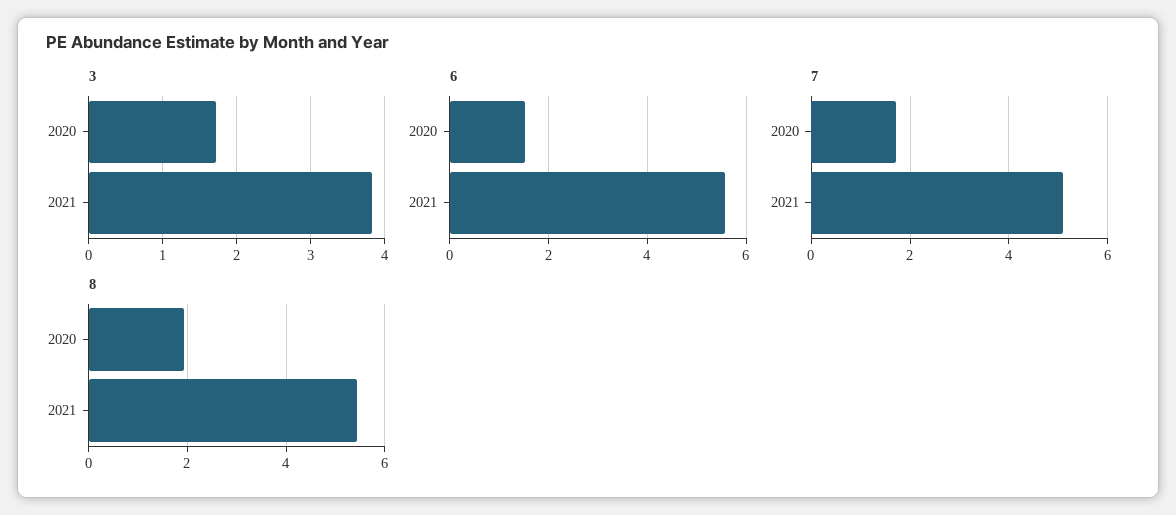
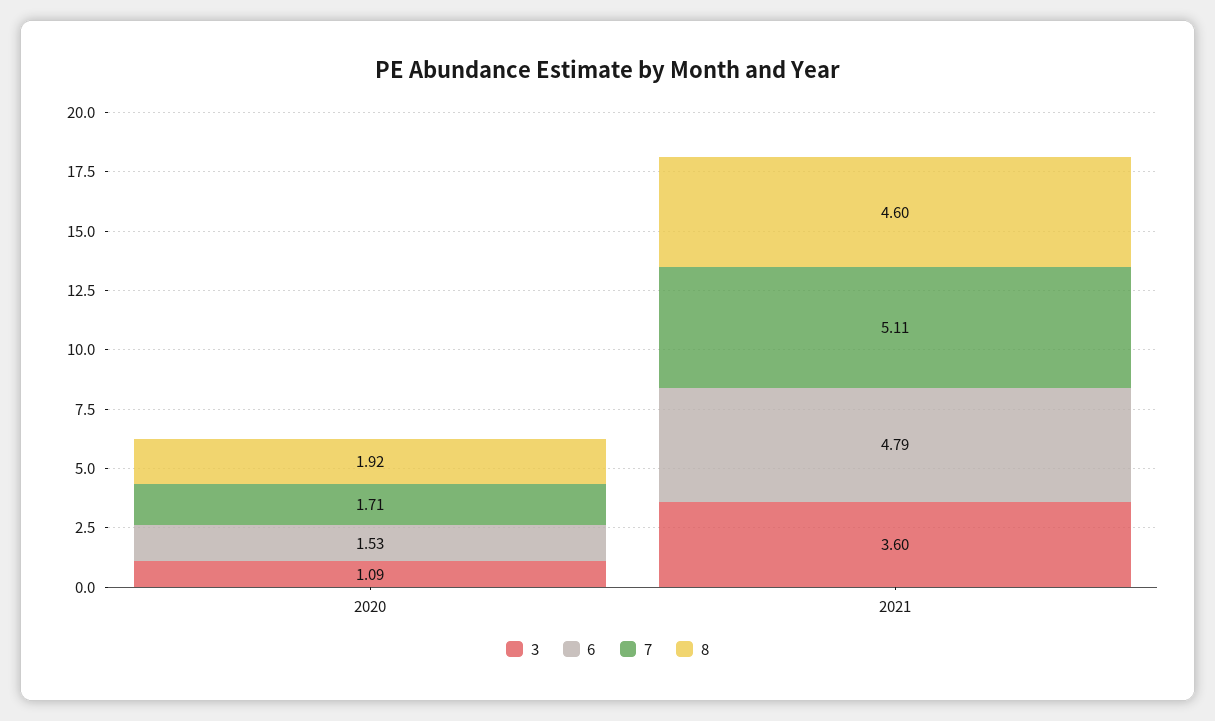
3, 2020: 1.7 -> 1.09
3, 2021: 3.8 -> 3.6
6, 2021: 5.6 -> 4.79
8, 2021: 5.4 -> 4.6

